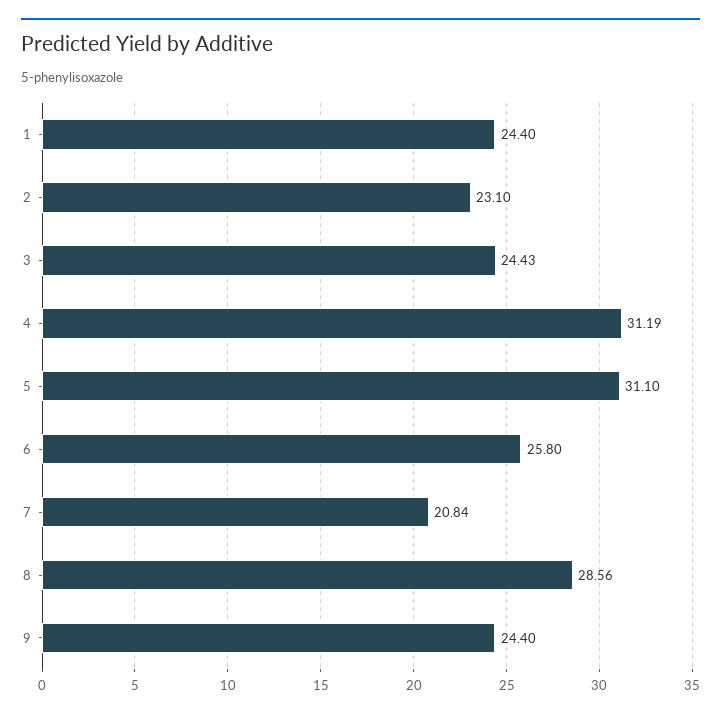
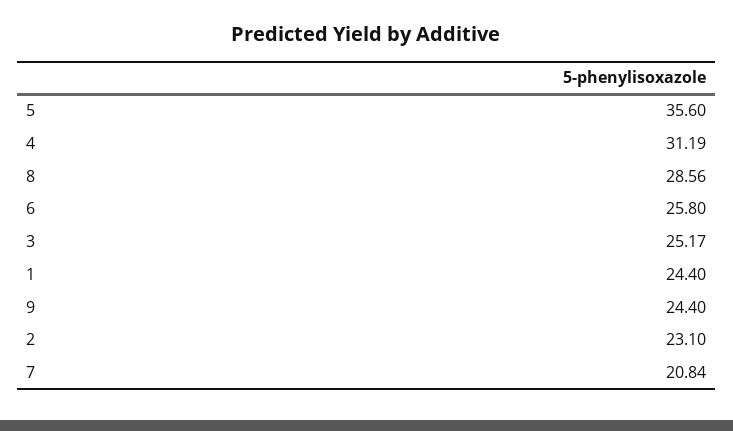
3: 24.43 -> 25.17
5: 31.1 -> 35.6

